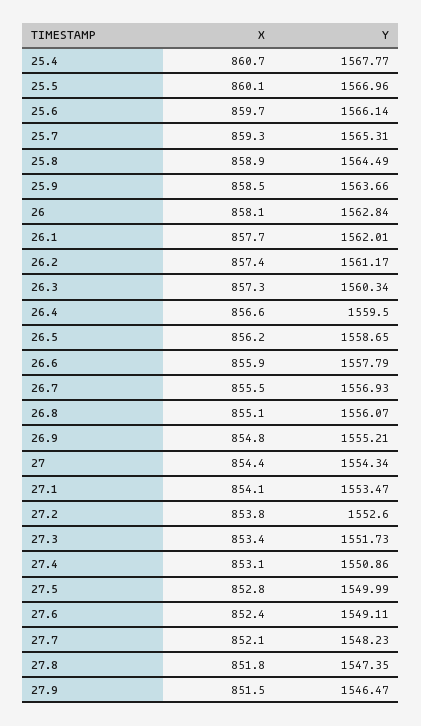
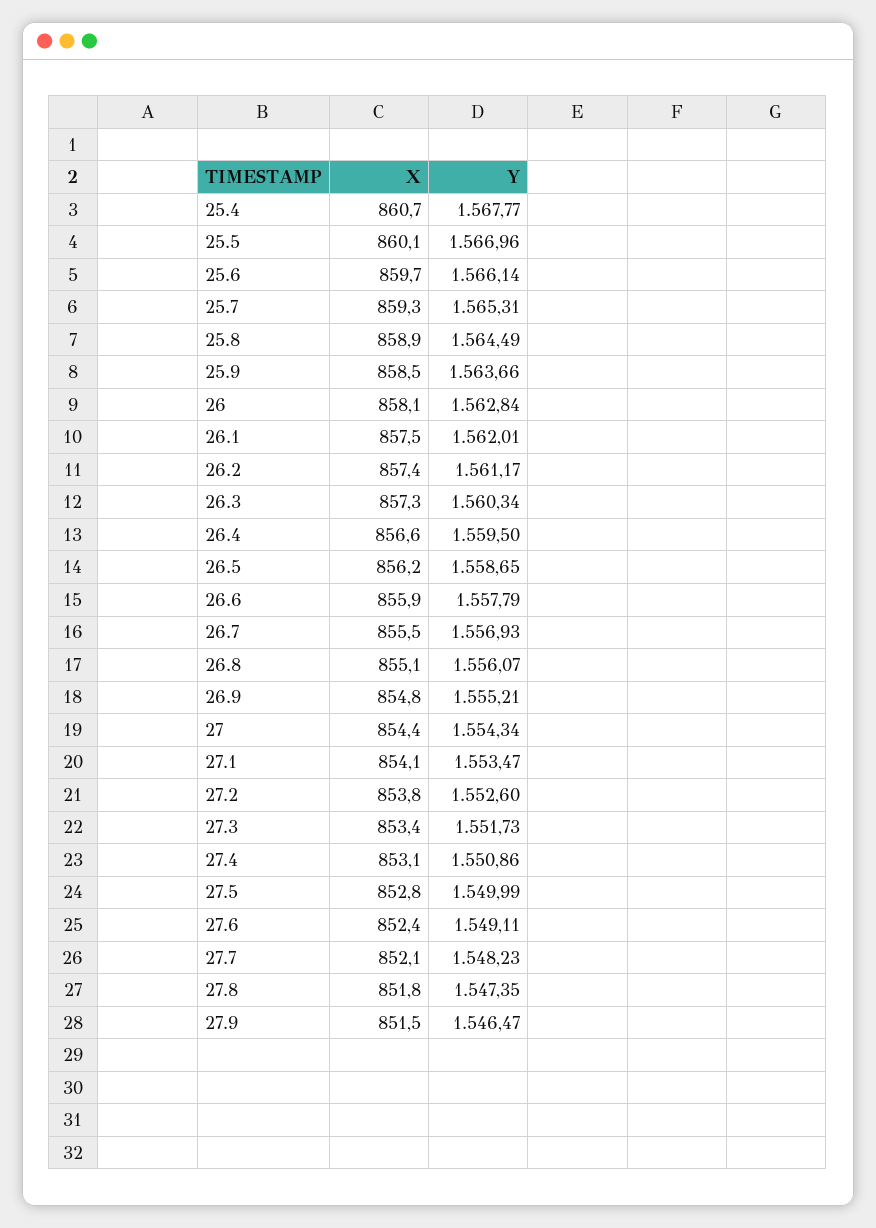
X, 26.1: 857.7 -> 857.5

